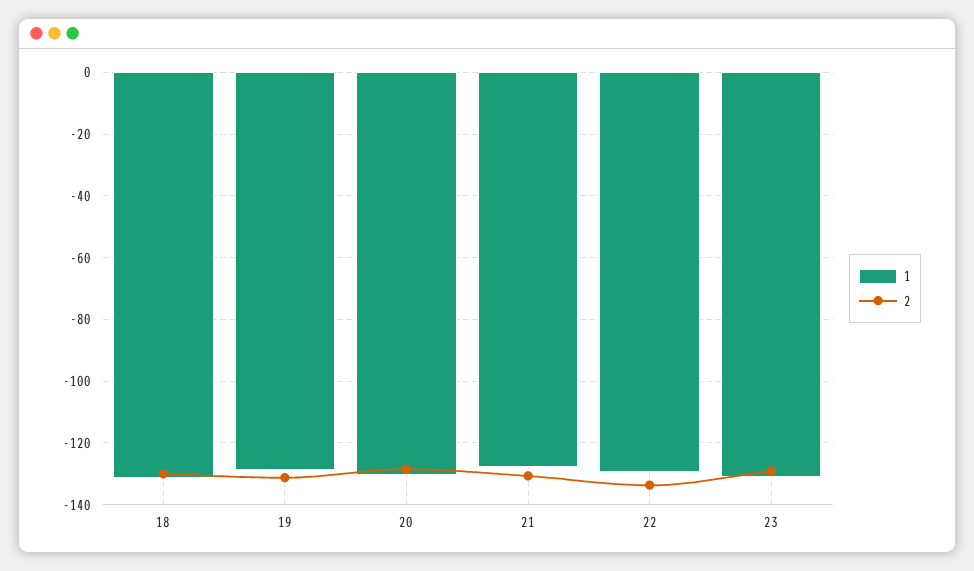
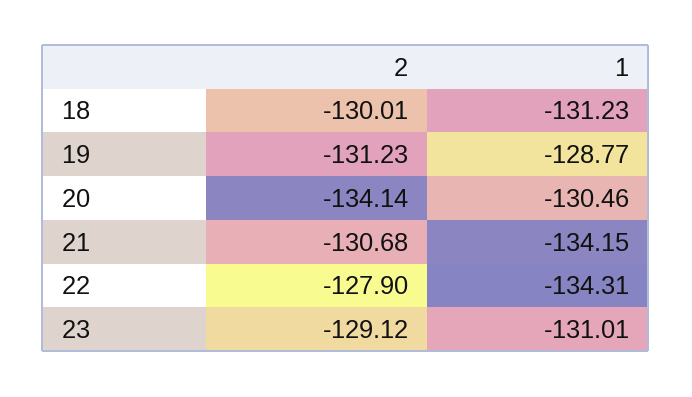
2, 20: -128 -> -134.14
1, 21: -128 -> -134.15
1, 22: -130 -> -134.31
2, 22: -134 -> -127.9

